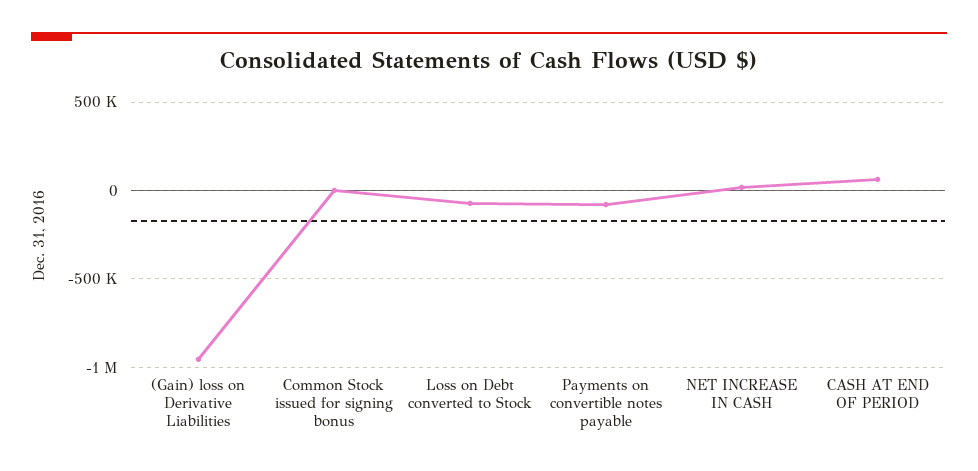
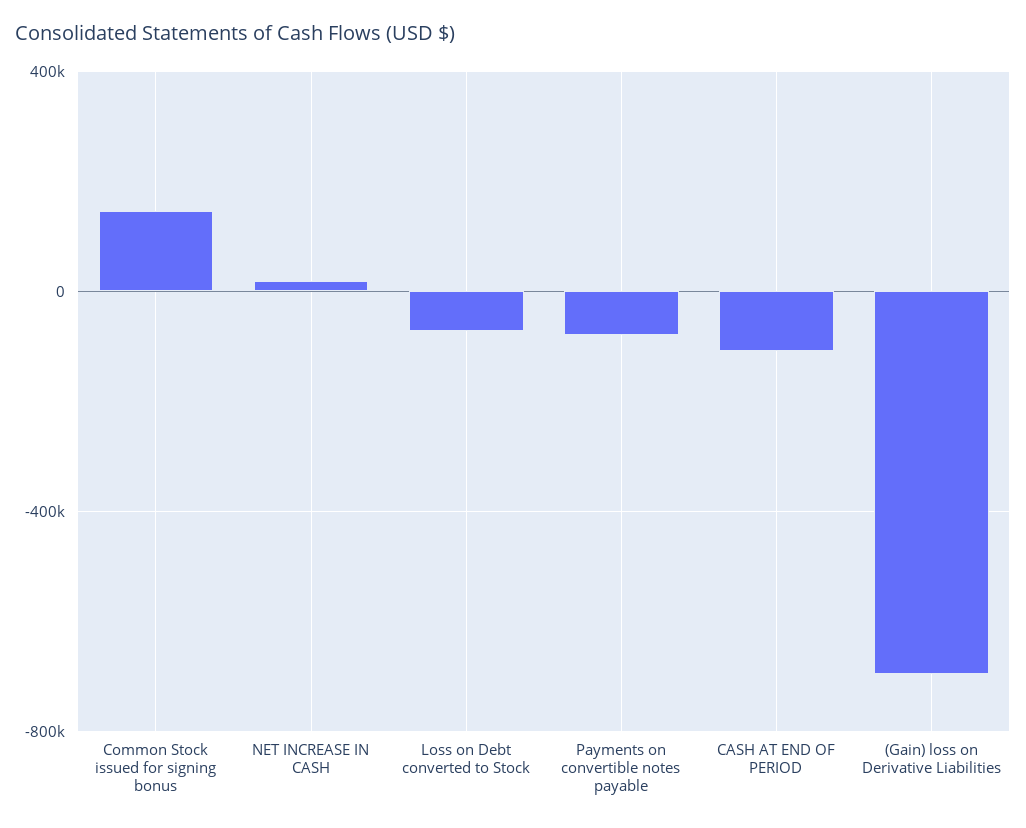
(Gain) loss on Derivative Liabilities: -950000 -> -700000
Common Stock issued for signing bonus: 0 -> 150000
CASH AT END OF PERIOD: 50000 -> -100000

